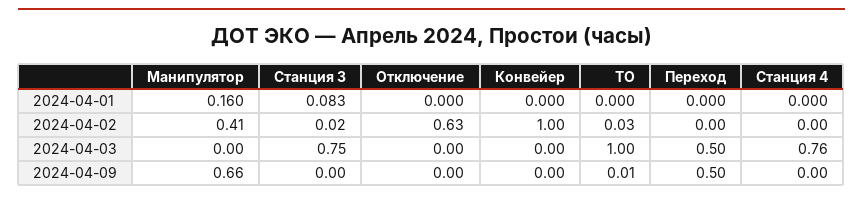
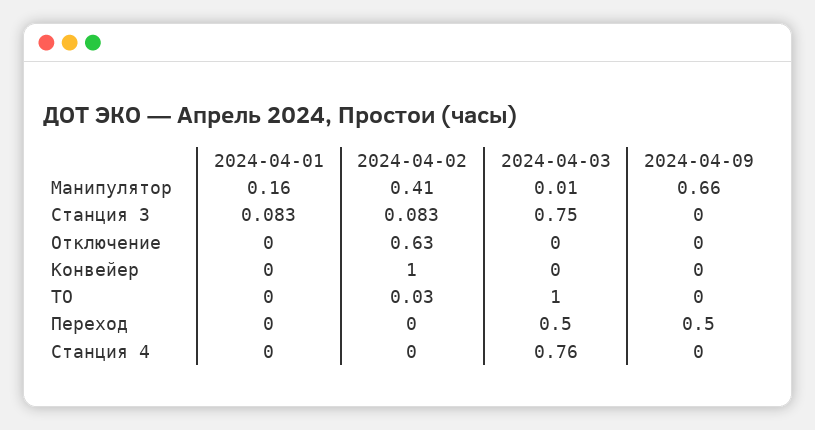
Станция 3, 2024-04-02: 0.02 -> 0.083
Манипулятор, 2024-04-03: 0 -> 0.01
ТО, 2024-04-09: 0.01 -> 0

